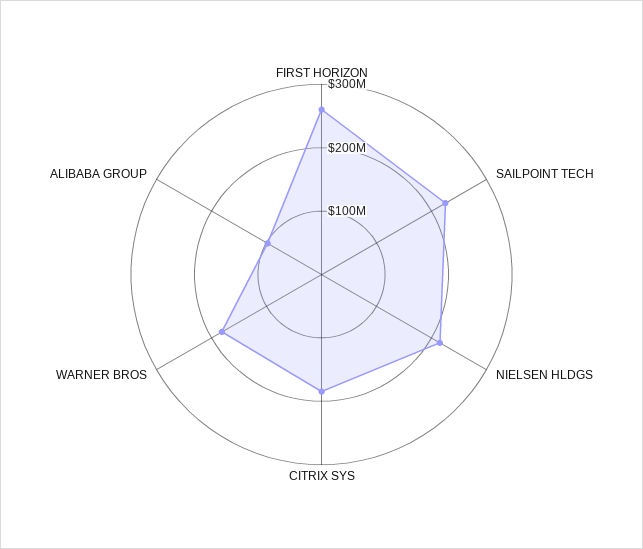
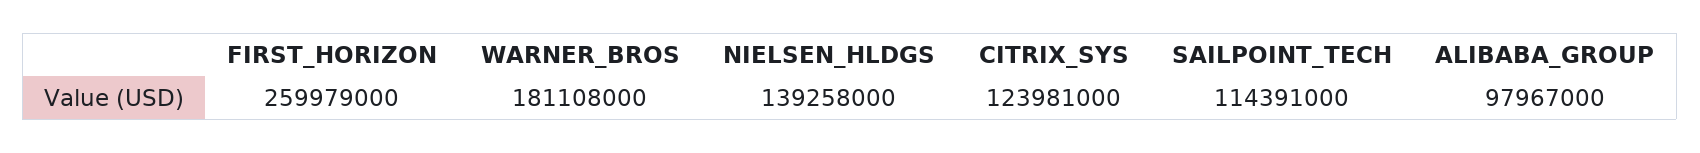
SAILPOINT TECH: 220000000 -> 114391000
NIELSEN HLDGS: 220000000 -> 139258000
CITRIX SYS: 180000000 -> 123981000

